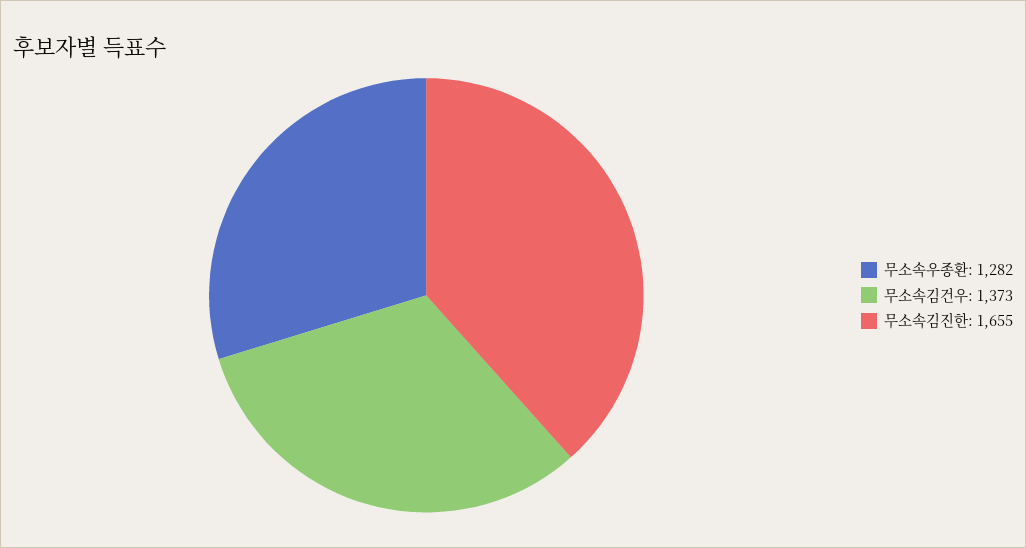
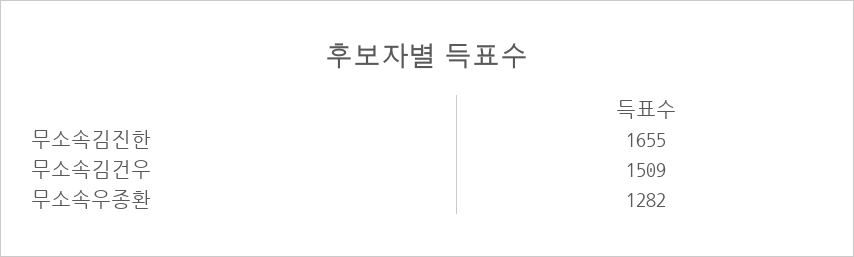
무소속김건우: 1373 -> 1509

